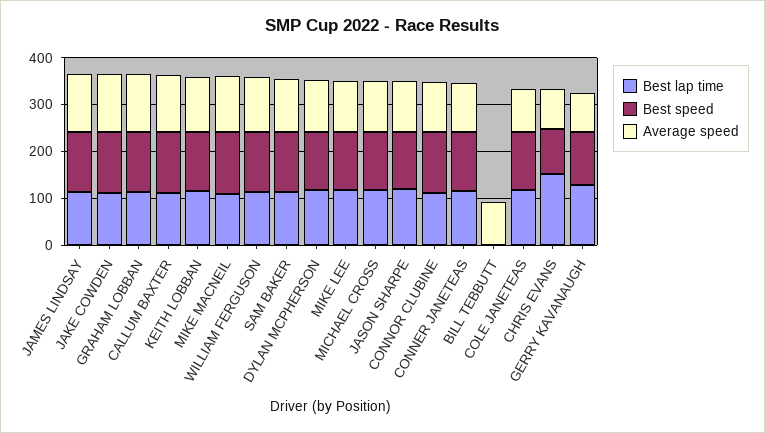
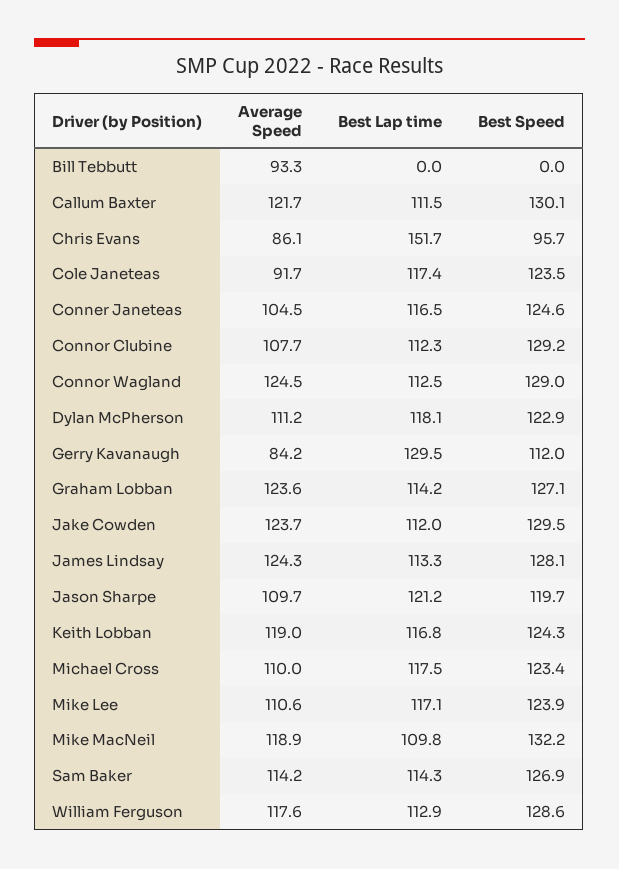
Average speed, Connor Wagland: none -> 124.5
Best lap time, Connor Wagland: none -> 112.5
Best speed, Connor Wagland: none -> 129

